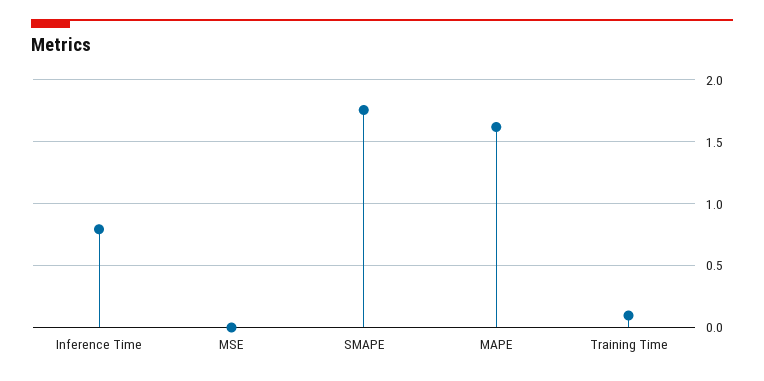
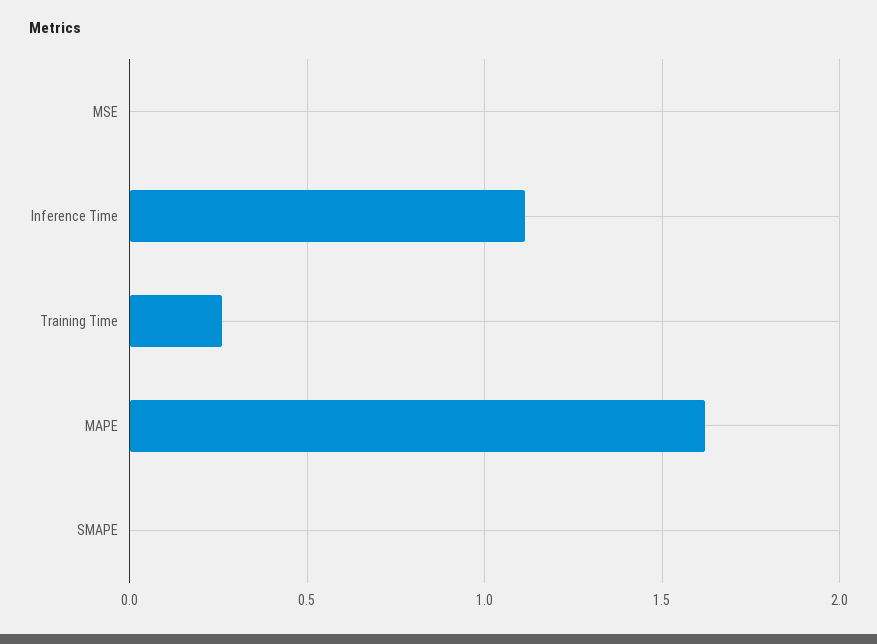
Inference Time: 0.8 -> 1.1
SMAPE: 1.75 -> 0
Training Time: 0.1 -> 0.25

